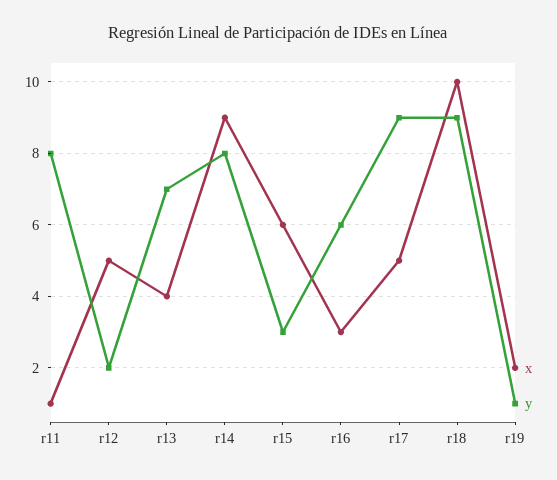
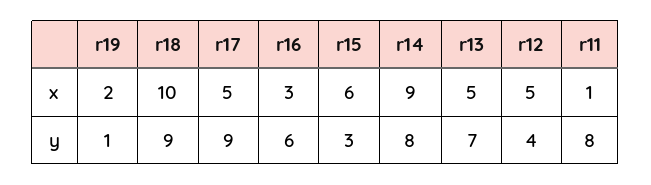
y, r12: 2 -> 4
x, r13: 4 -> 5

